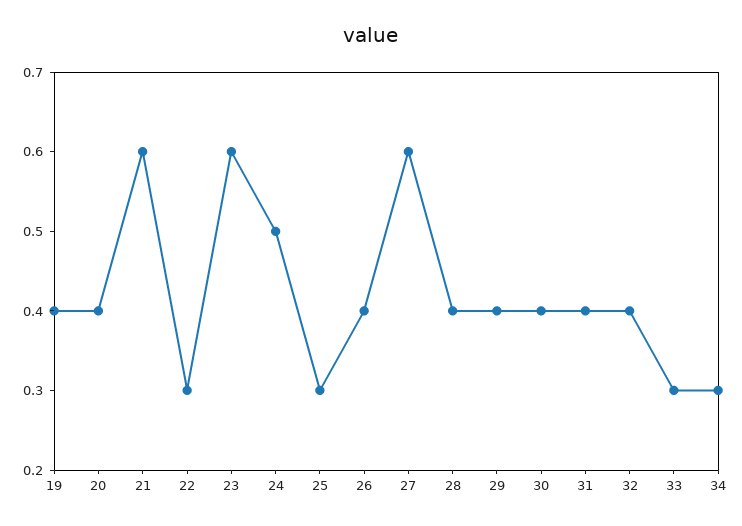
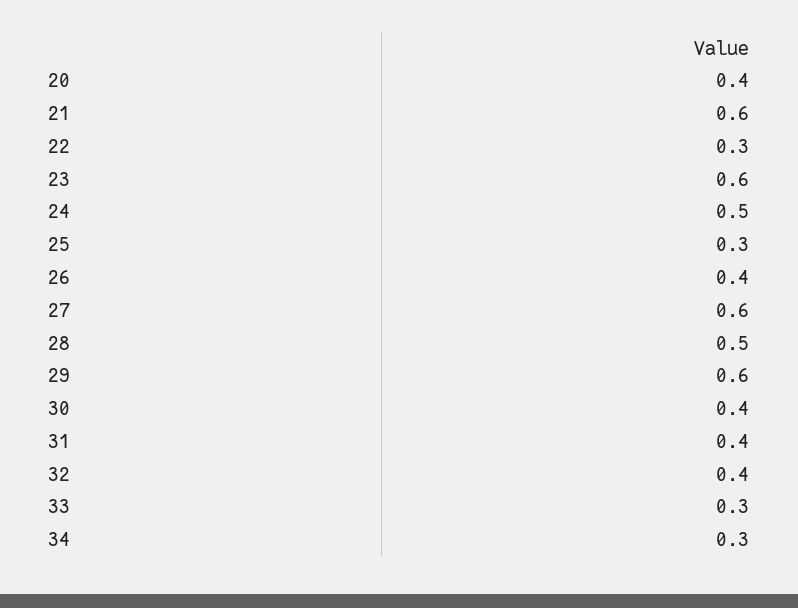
19: 0.4 -> none
28: 0.4 -> 0.5
29: 0.4 -> 0.6

